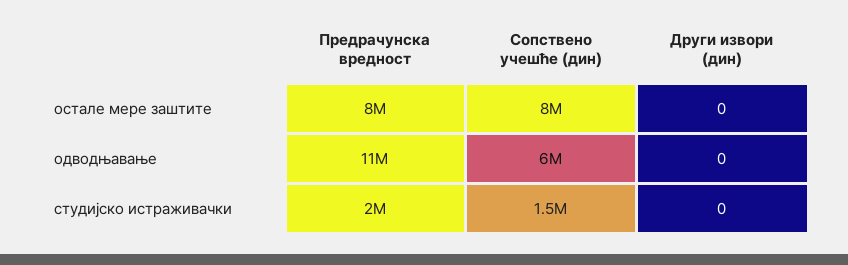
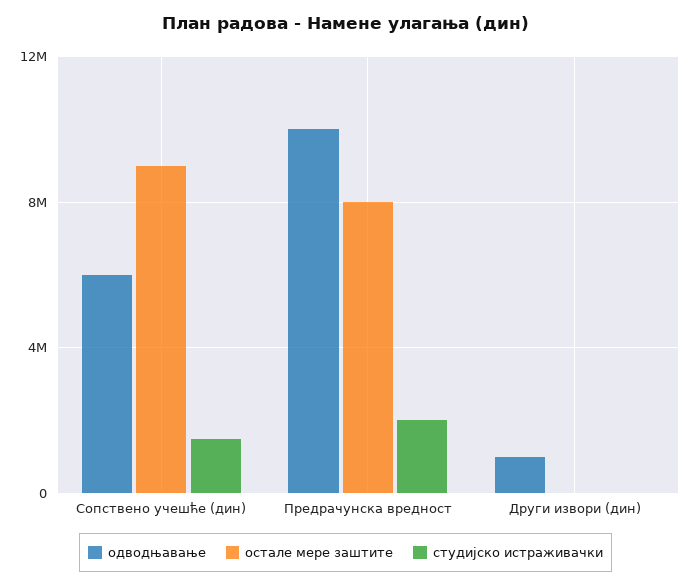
остале мере заштите, Сопствено учешће (дин): 8000000 -> 9000000
одводњавање, Предрачунска вредност: 11000000 -> 10000000
одводњавање, Други извори (дин): 0 -> 1000000

